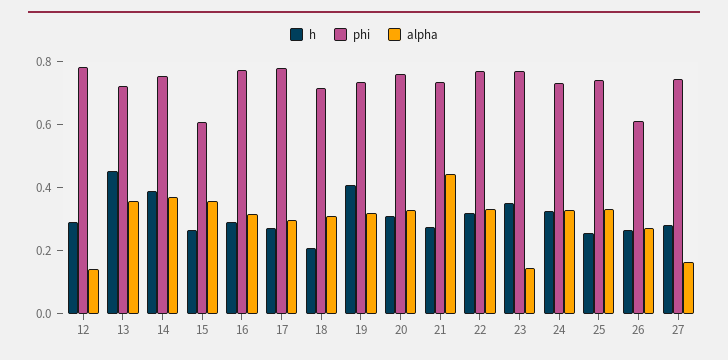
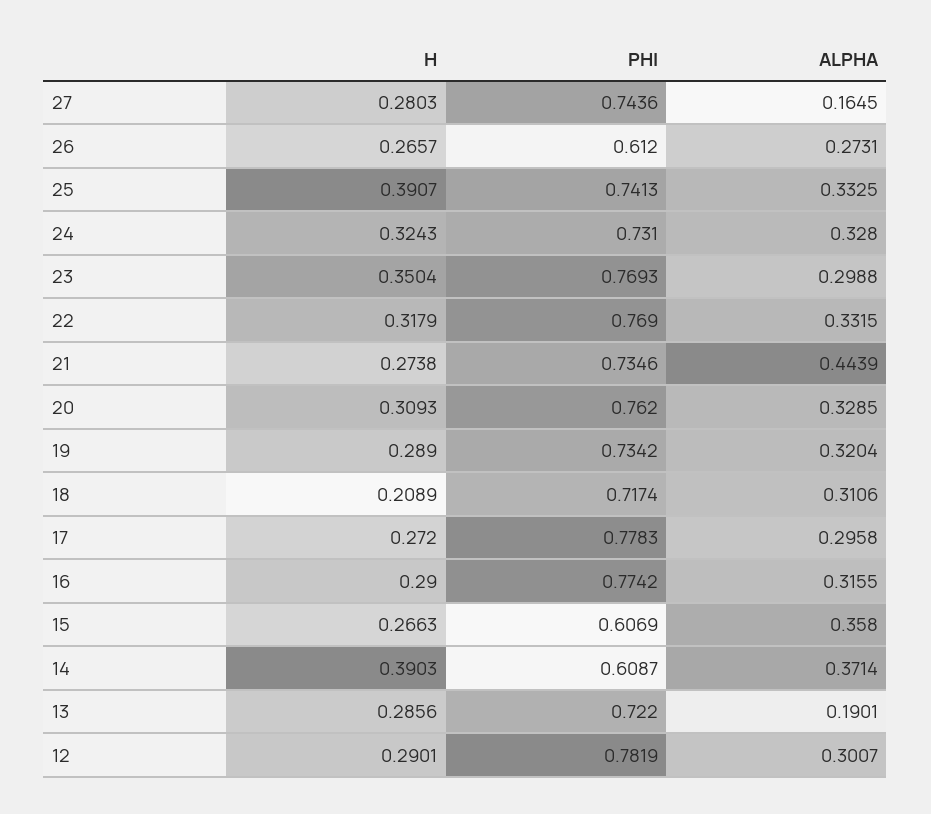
alpha, 12: 0.15 -> 0.3007
h, 13: 0.45 -> 0.2856
alpha, 13: 0.35 -> 0.1901
phi, 14: 0.75 -> 0.6087
h, 19: 0.4 -> 0.289
alpha, 23: 0.15 -> 0.2988
h, 25: 0.25 -> 0.3907

